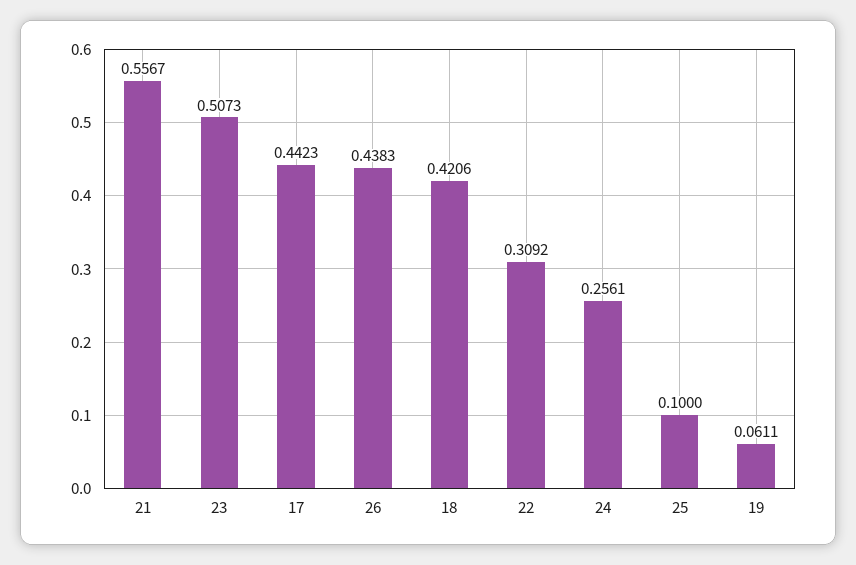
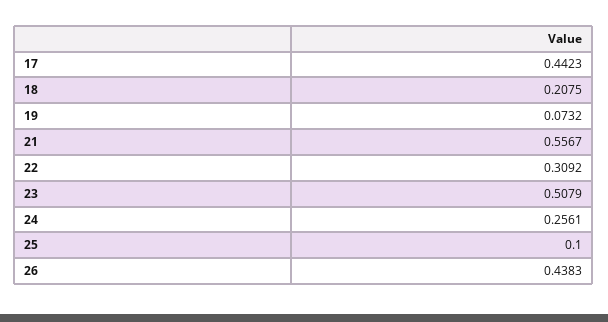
23: 0.5073 -> 0.5079
18: 0.4206 -> 0.2075
19: 0.0611 -> 0.0732

